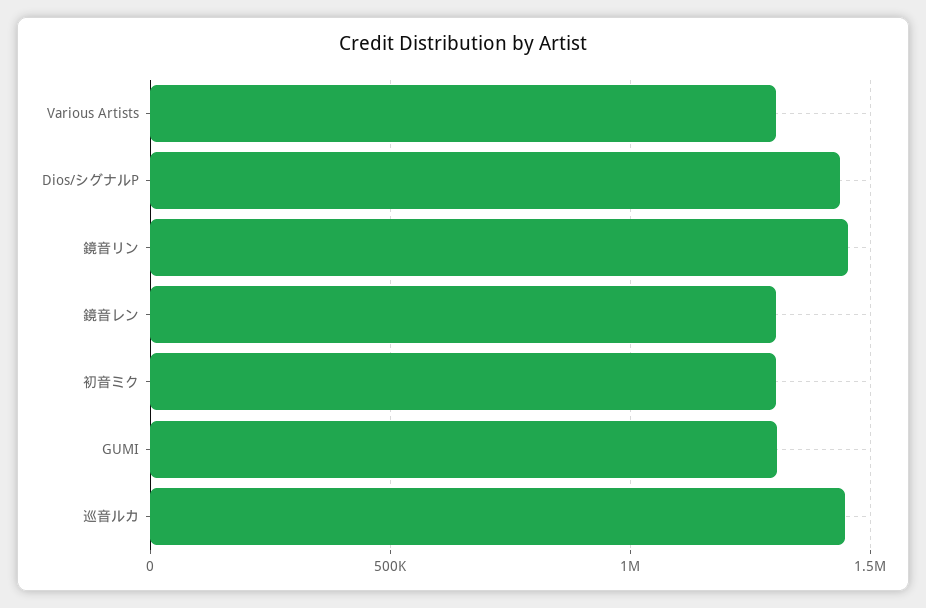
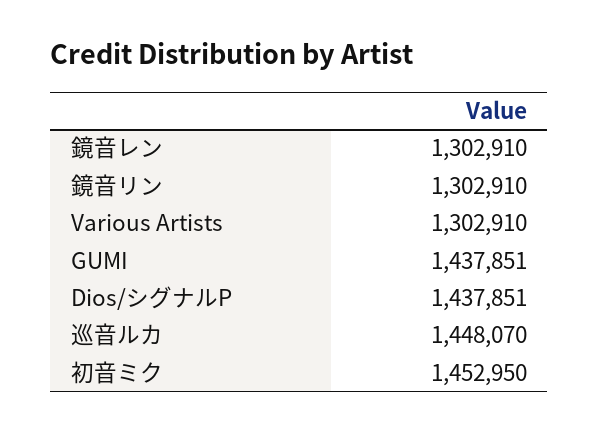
鏡音リン: 1450000 -> 1302910
初音ミク: 1300000 -> 1452950
GUMI: 1300000 -> 1437851

